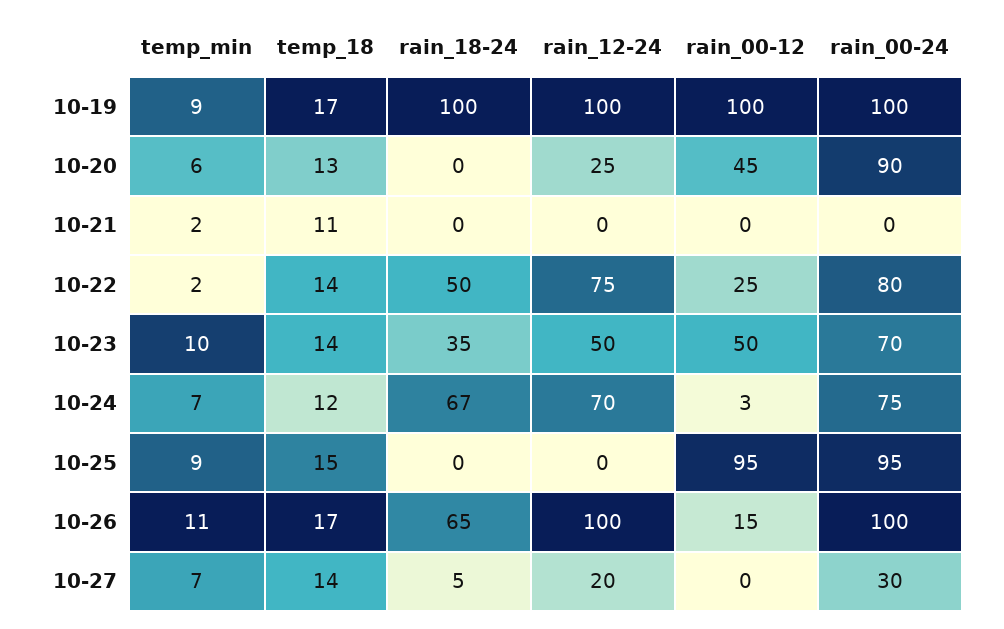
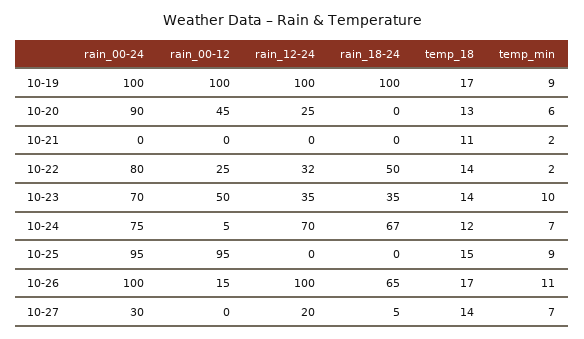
rain_12-24, 10-22: 75 -> 32
rain_12-24, 10-23: 50 -> 35
rain_00-12, 10-24: 3 -> 5

